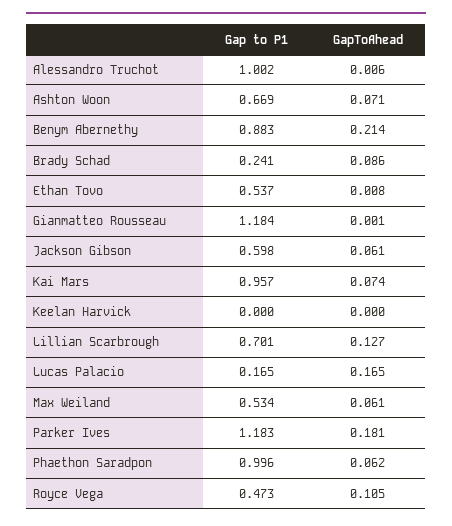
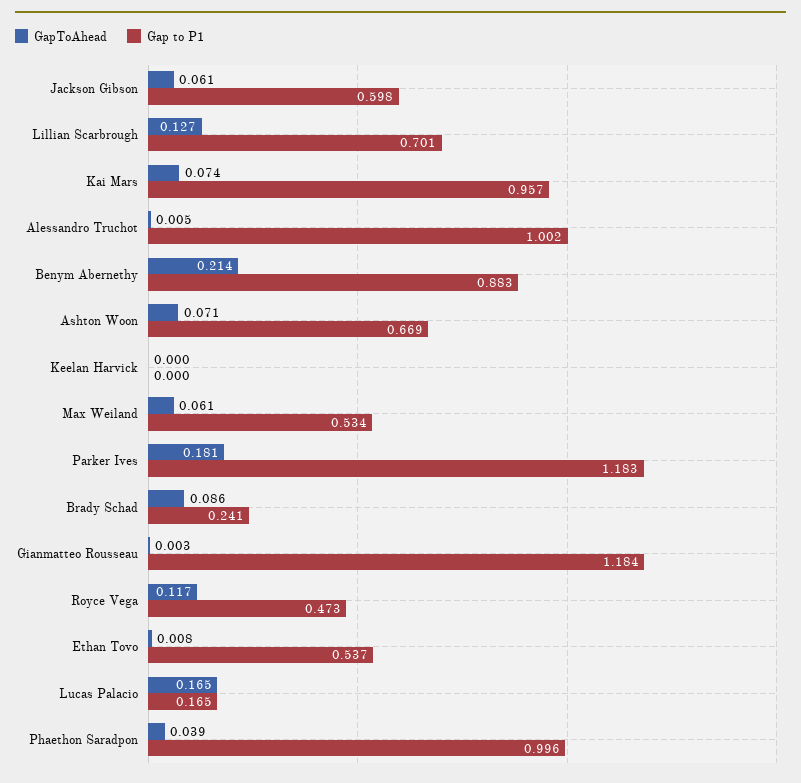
GapToAhead, Alessandro Truchot: 0.006 -> 0.005
GapToAhead, Gianmatteo Rousseau: 0.001 -> 0.003
GapToAhead, Phaethon Saradpon: 0.062 -> 0.039
GapToAhead, Royce Vega: 0.105 -> 0.117

